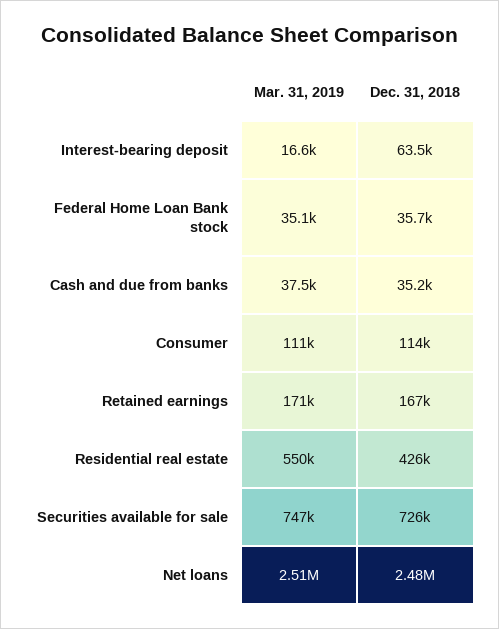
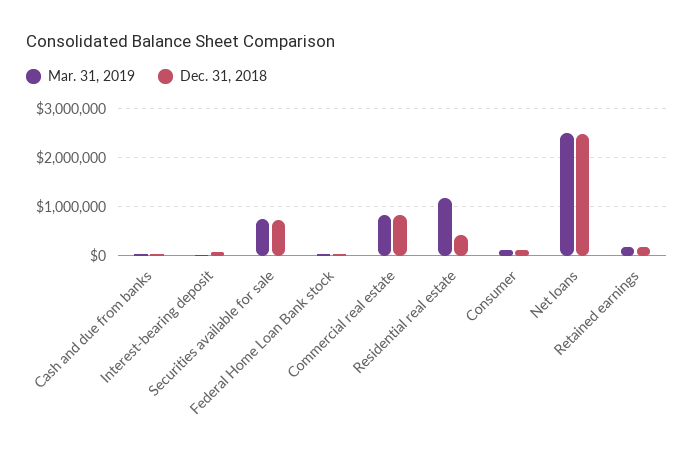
Mar. 31, 2019, Residential real estate: 550000 -> 1200000
Mar. 31, 2019, Commercial real estate: none -> 800000
Dec. 31, 2018, Commercial real estate: none -> 800000

